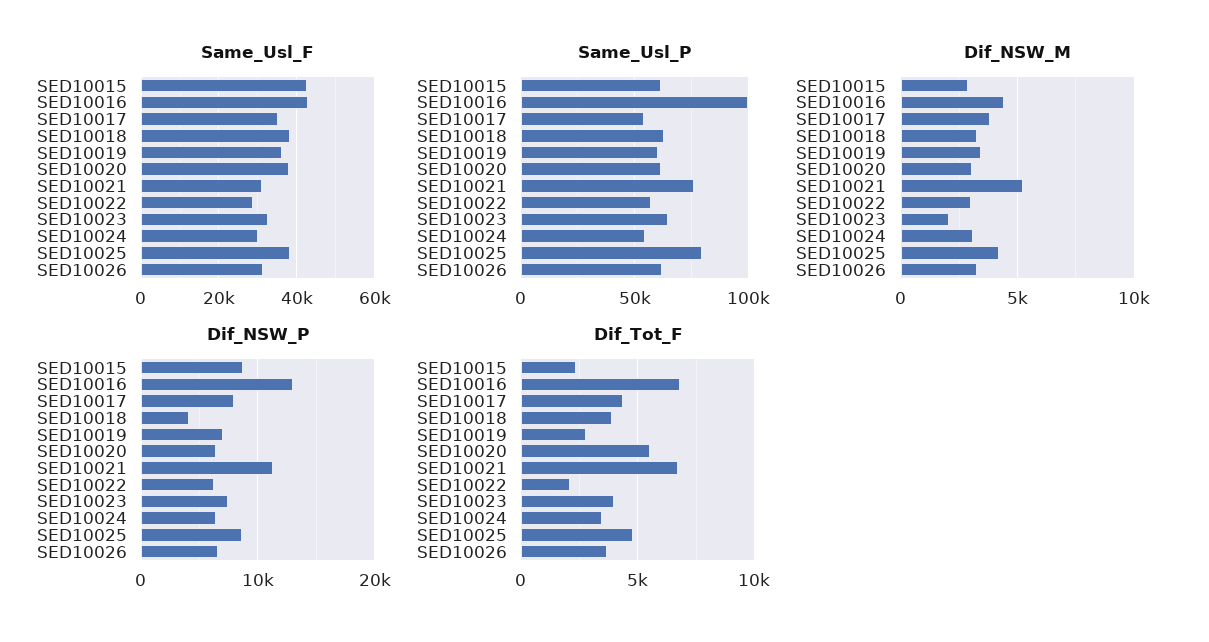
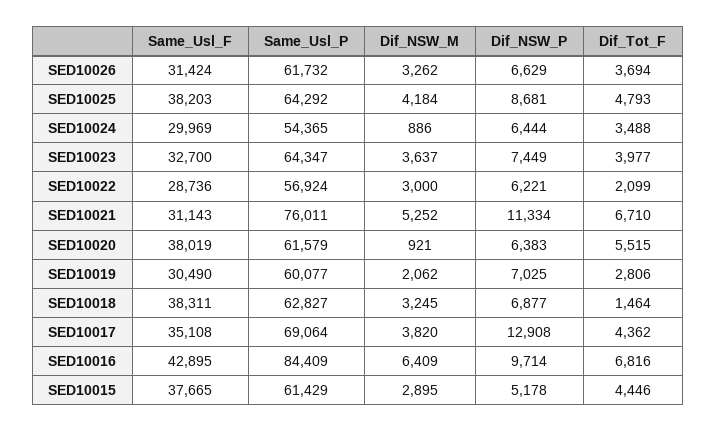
Same_Usl_F, SED10015: 42000 -> 37665
Same_Usl_F, SED10019: 36000 -> 30490
Same_Usl_P, SED10016: 100000 -> 84409
Same_Usl_P, SED10017: 55000 -> 69064
Same_Usl_P, SED10025: 80000 -> 64292
Dif_NSW_M, SED10016: 4500 -> 6409
Dif_NSW_M, SED10019: 3500 -> 2062
Dif_NSW_M, SED10020: 3000 -> 921
Dif_NSW_M, SED10023: 2000 -> 3637
Dif_NSW_M, SED10024: 3000 -> 886
Dif_NSW_P, SED10015: 9000 -> 5178
Dif_NSW_P, SED10016: 13000 -> 9714
Dif_NSW_P, SED10017: 8000 -> 12908
Dif_NSW_P, SED10018: 4000 -> 6877
Dif_Tot_F, SED10015: 2500 -> 4446
Dif_Tot_F, SED10018: 4000 -> 1464

